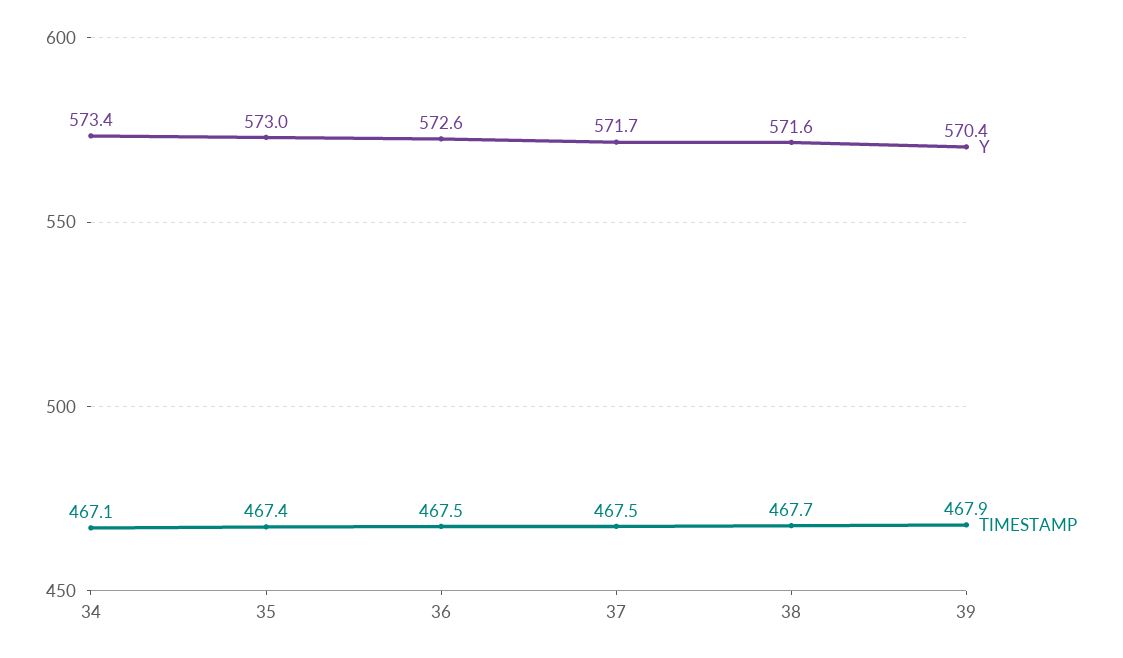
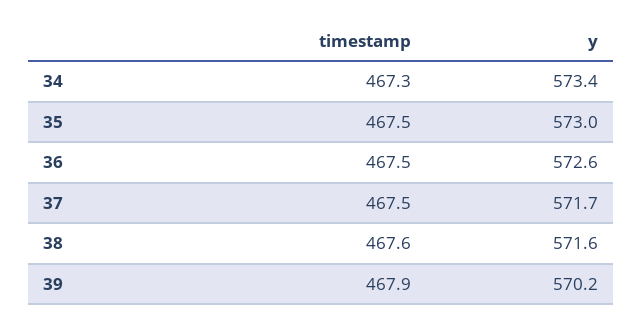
TIMESTAMP, 34: 467.1 -> 467.3
TIMESTAMP, 35: 467.4 -> 467.5
TIMESTAMP, 38: 467.7 -> 467.6
Y, 39: 570.4 -> 570.2

